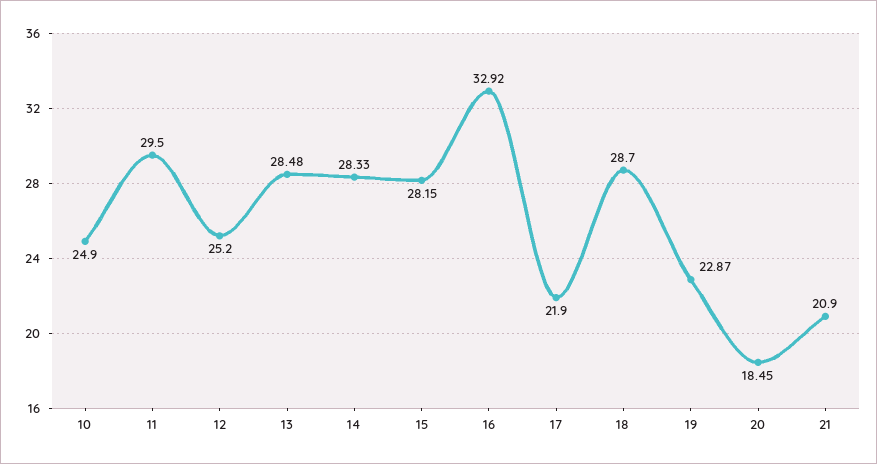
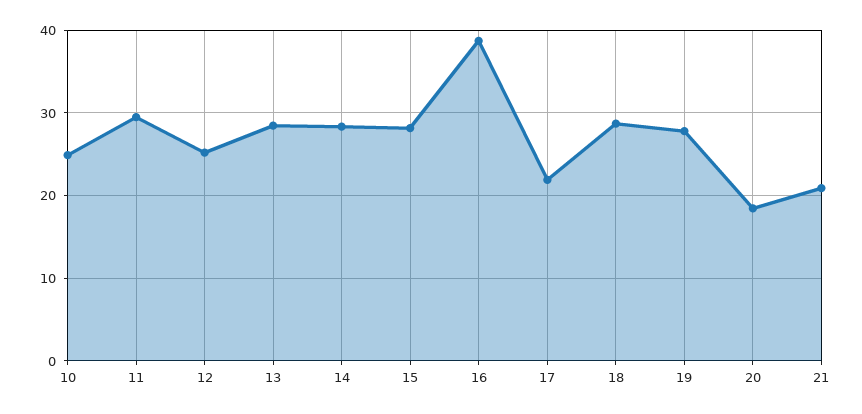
16: 32.92 -> 39
19: 22.87 -> 28

